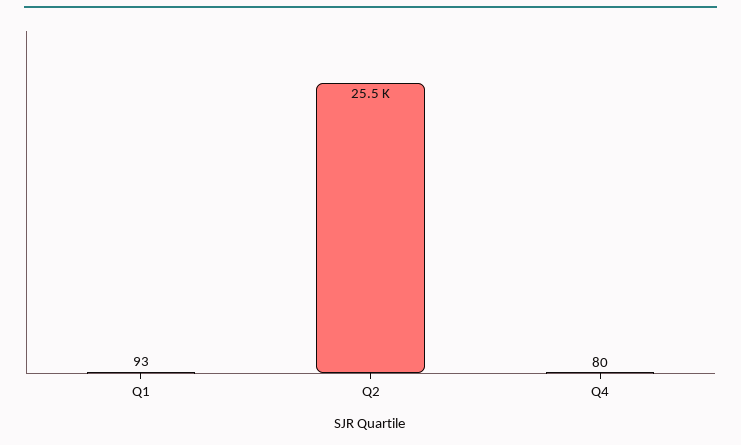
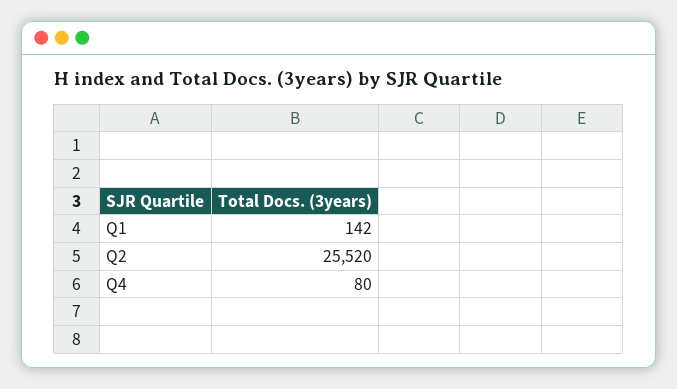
Q1: 93 -> 142

